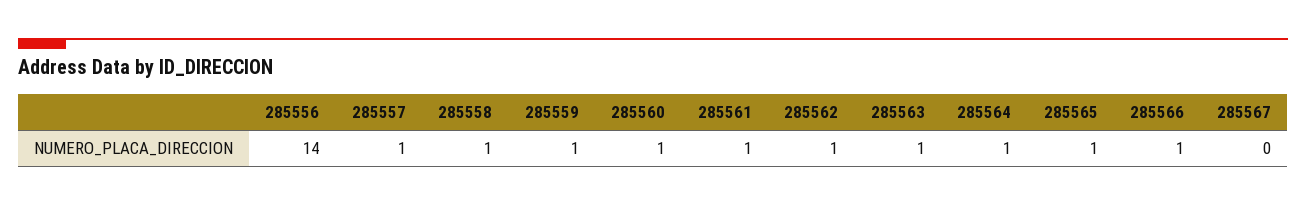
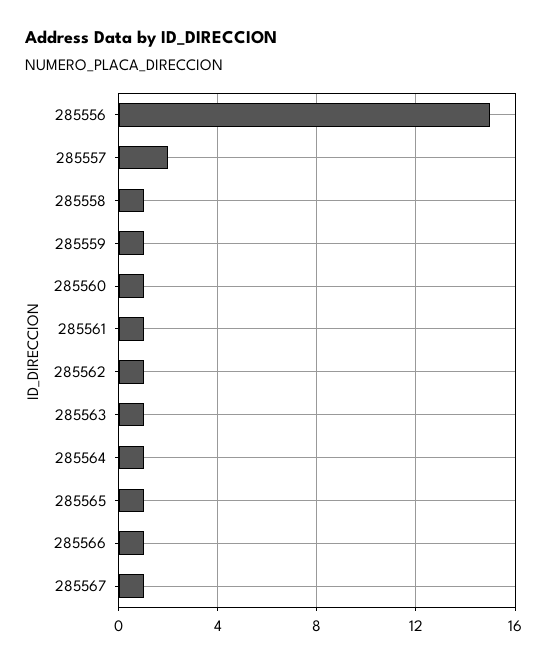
285556: 14 -> 15
285557: 1 -> 2
285567: 0 -> 1

